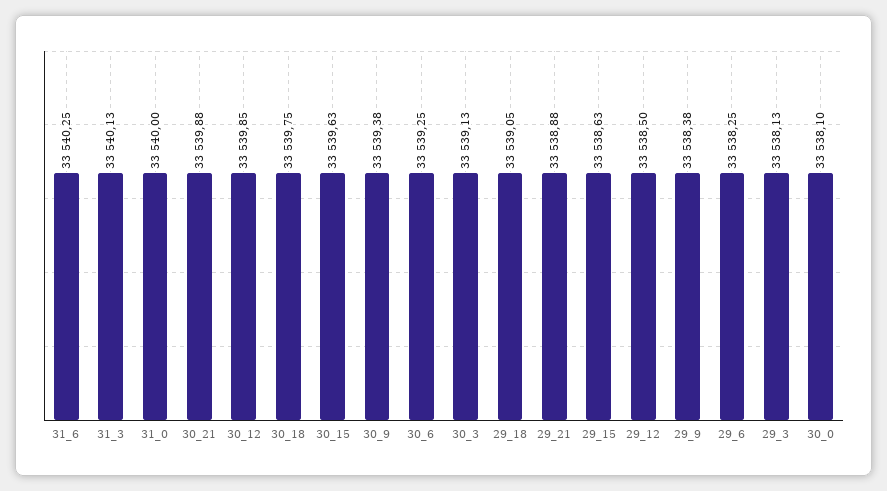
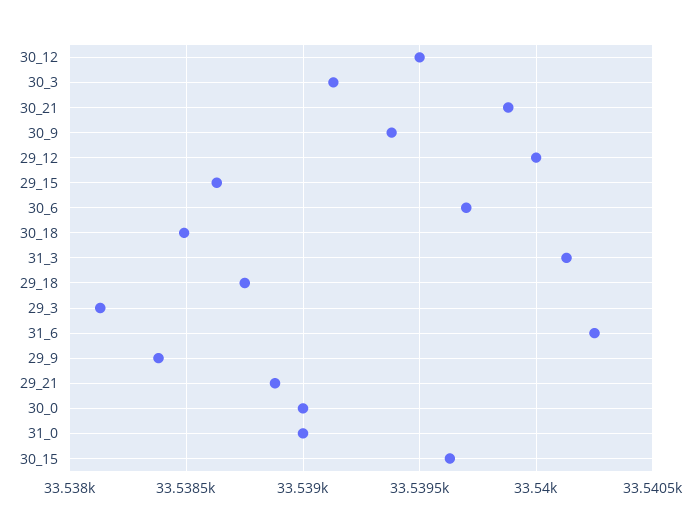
31_0: 33540 -> 33539
30_12: 33539.85 -> 33539.5
30_18: 33539.75 -> 33538.5
30_6: 33539.25 -> 33539.7
29_18: 33539.05 -> 33538.75
29_12: 33538.5 -> 33540
29_6: 33538.25 -> none
30_0: 33538.1 -> 33539

